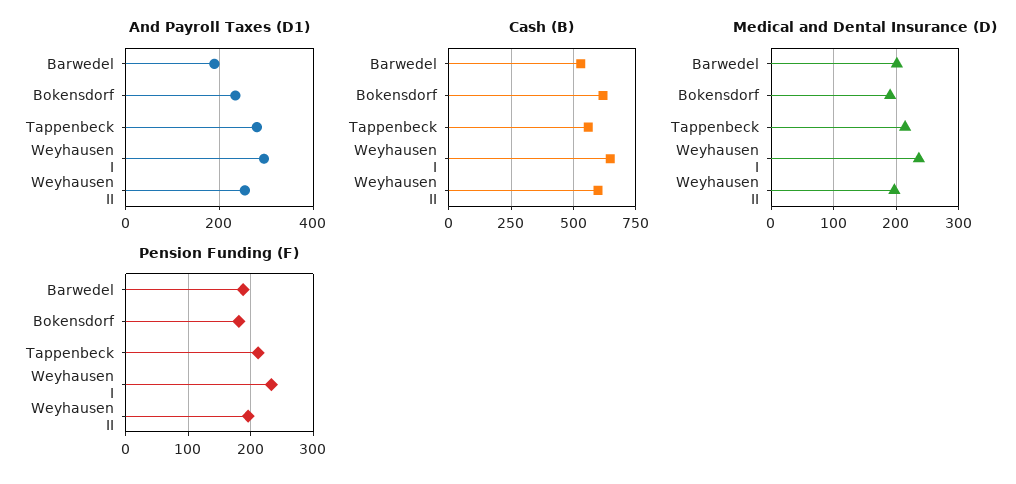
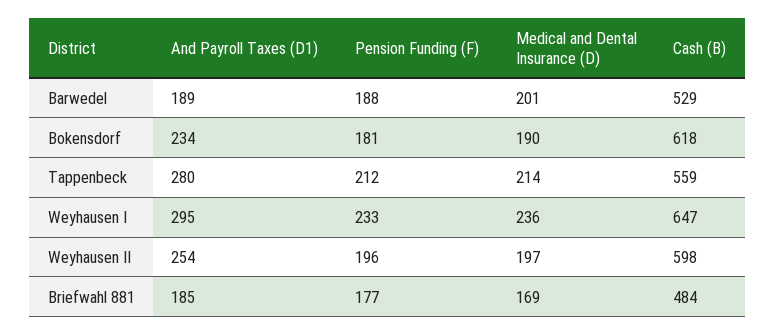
And Payroll Taxes (D1), Briefwahl 881: none -> 185
Pension Funding (F), Briefwahl 881: none -> 177
Medical and Dental Insurance (D), Briefwahl 881: none -> 169
Cash (B), Briefwahl 881: none -> 484

